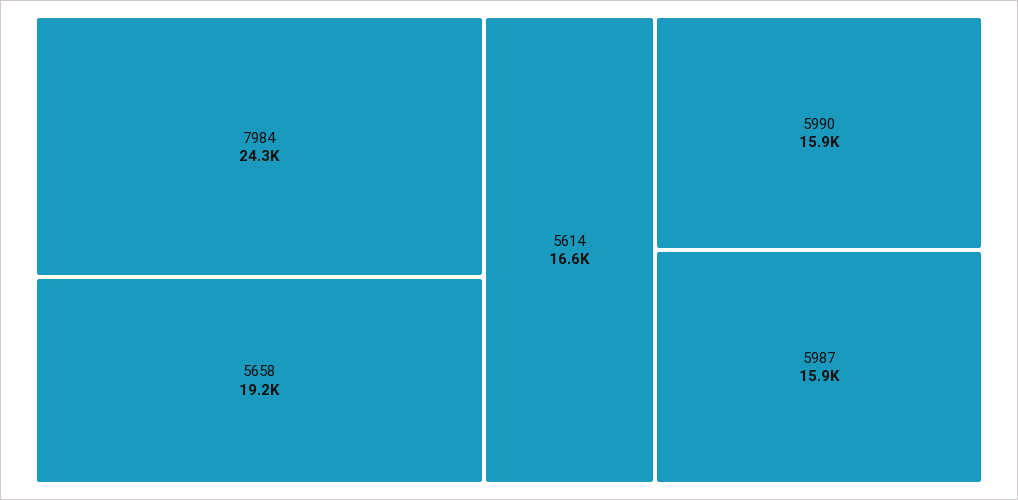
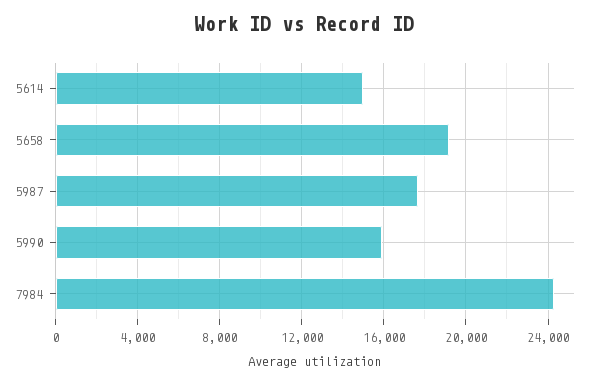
5614: 16600 -> 15000
5987: 15900 -> 17500

